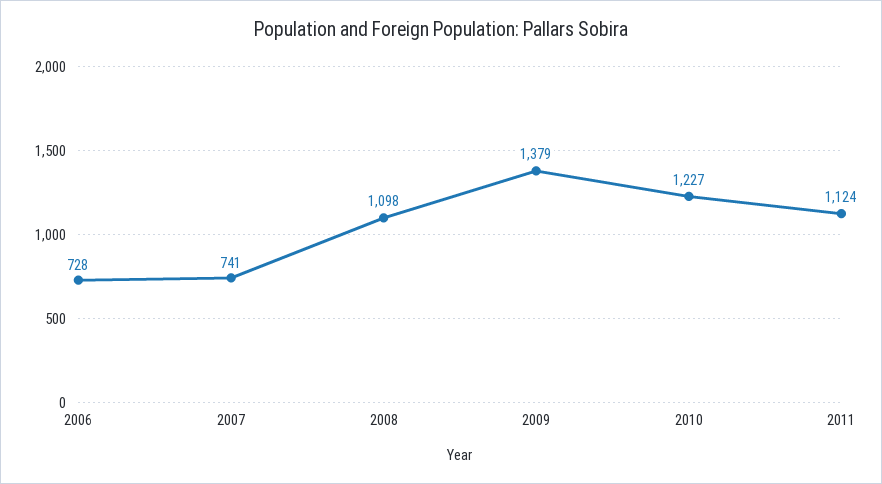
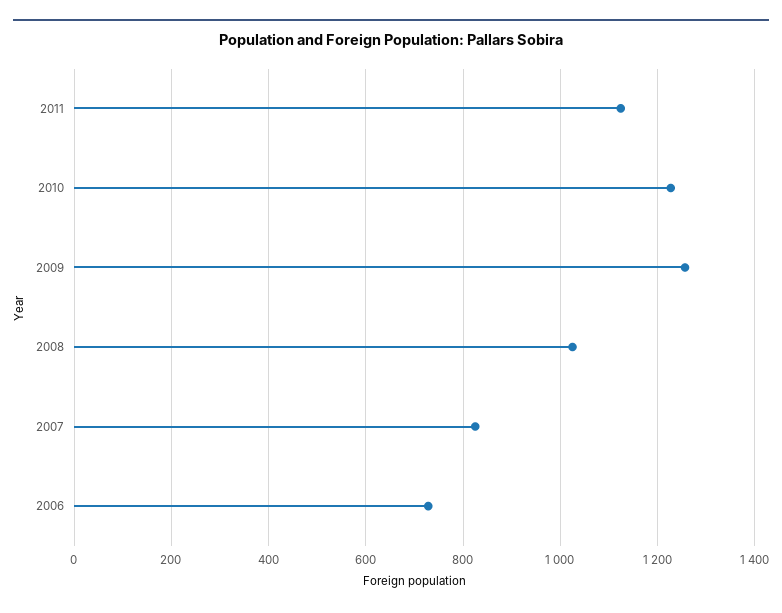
2007: 741 -> 820
2008: 1098 -> 1020
2009: 1379 -> 1260

